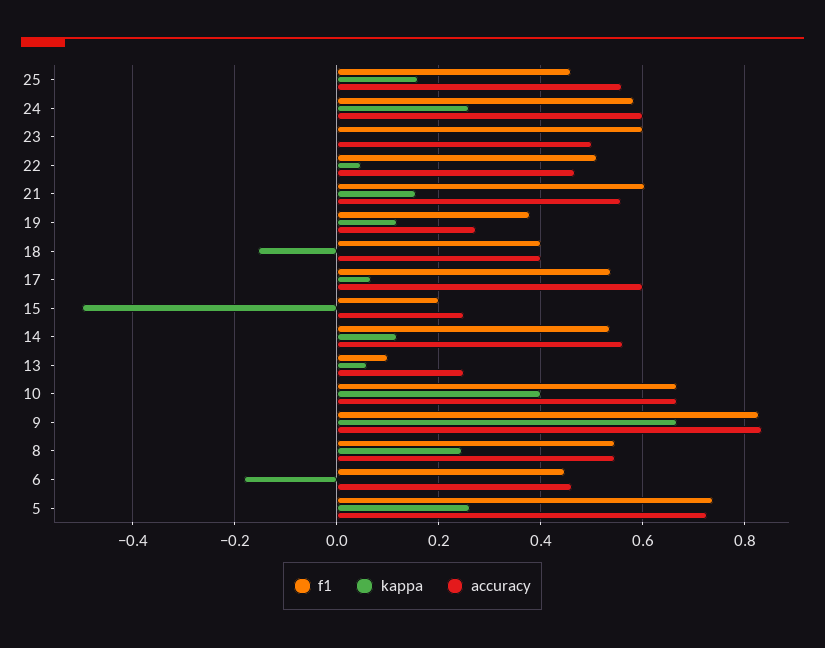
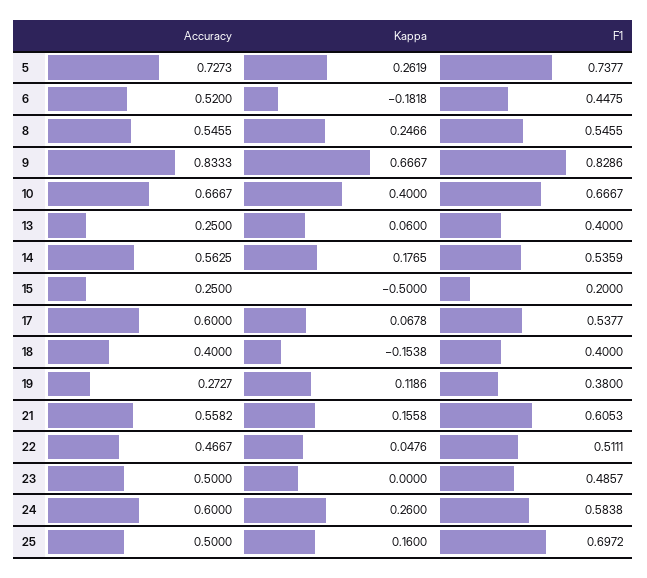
f1, 25: 0.46 -> 0.6972
accuracy, 25: 0.56 -> 0.5
f1, 23: 0.6 -> 0.4857
kappa, 14: 0.12 -> 0.1765
f1, 13: 0.1 -> 0.4
accuracy, 6: 0.46 -> 0.52

